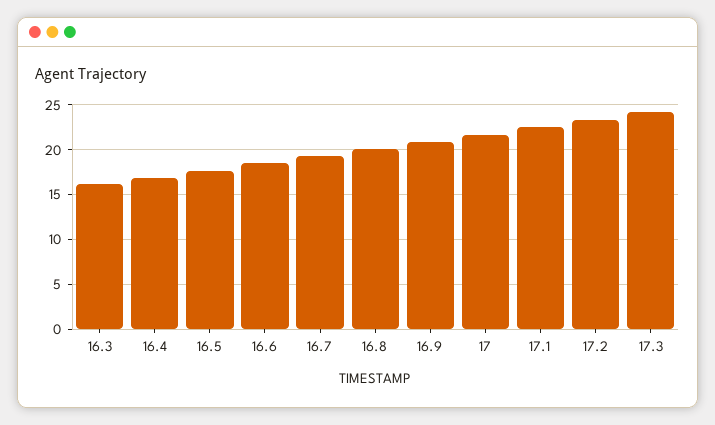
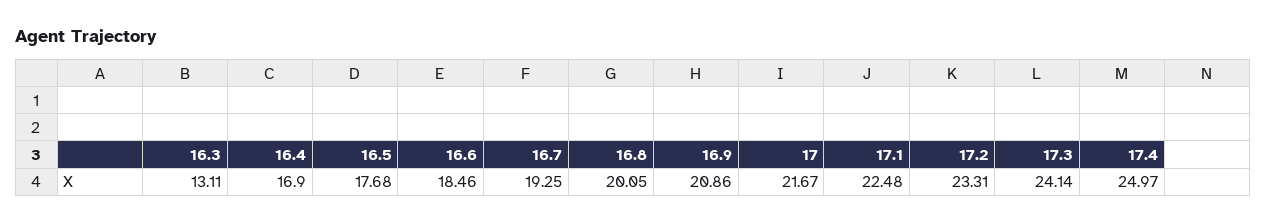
16.3: 16 -> 13.11
17.4: none -> 24.97

